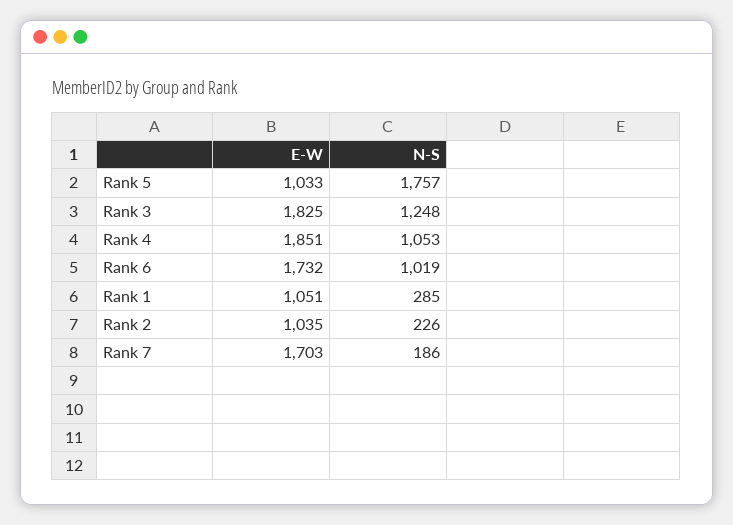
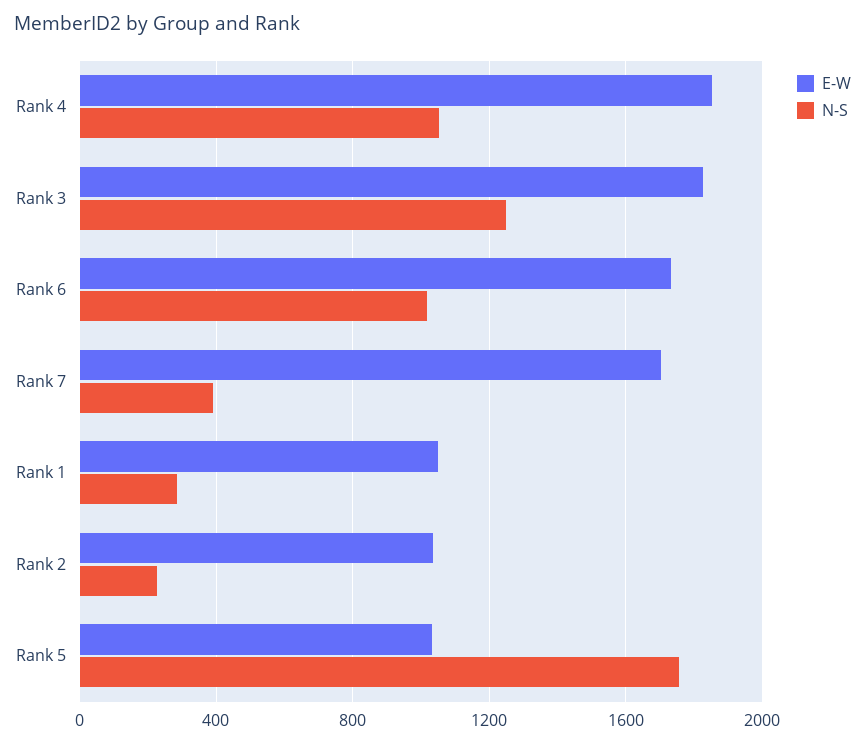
N-S, Rank 7: 186 -> 400

